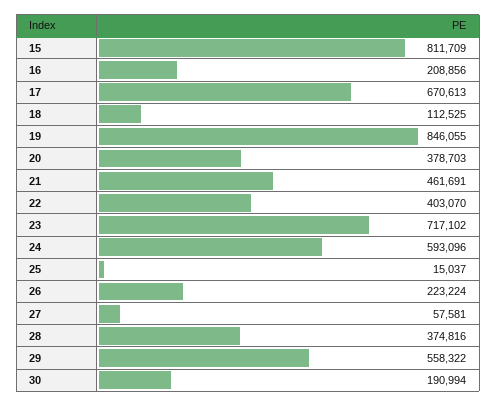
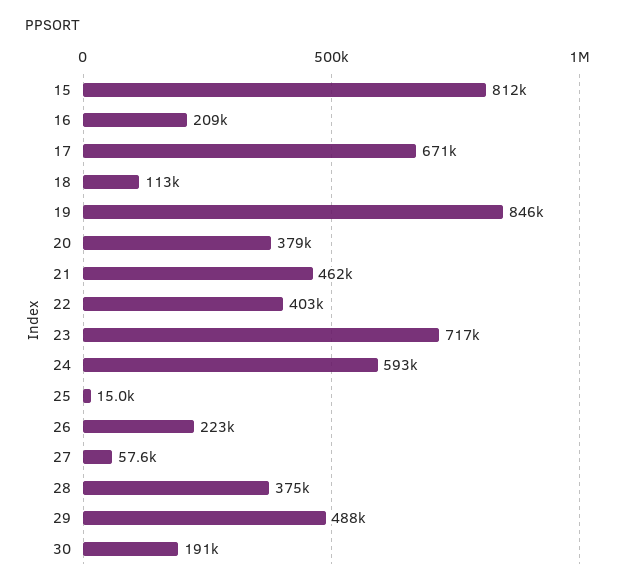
29: 558322 -> 488000

